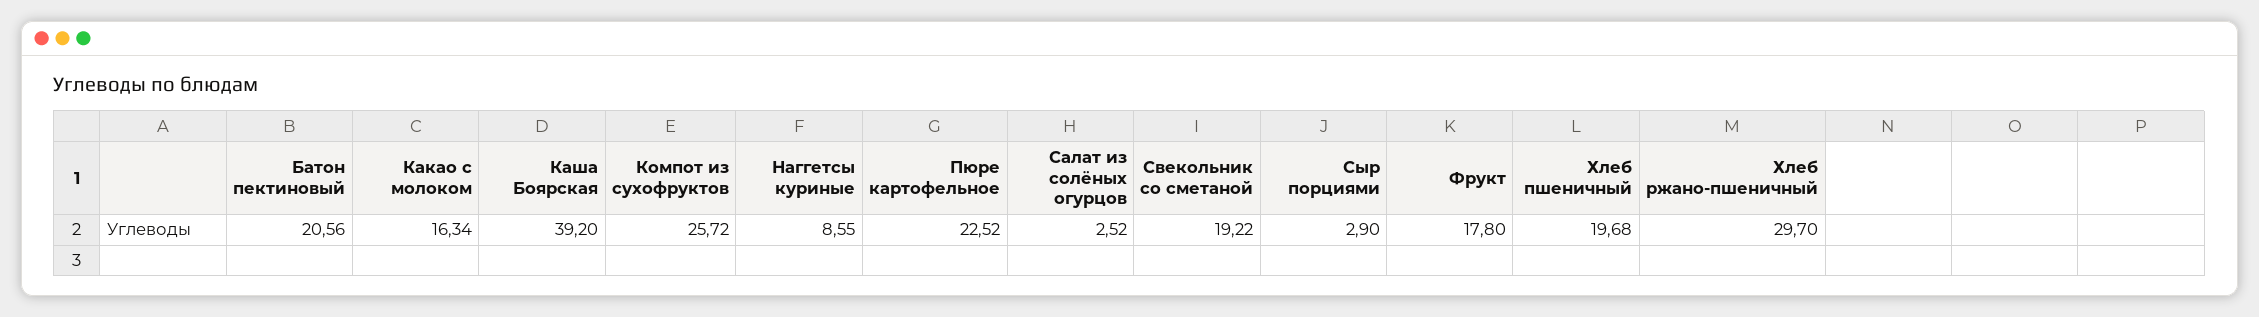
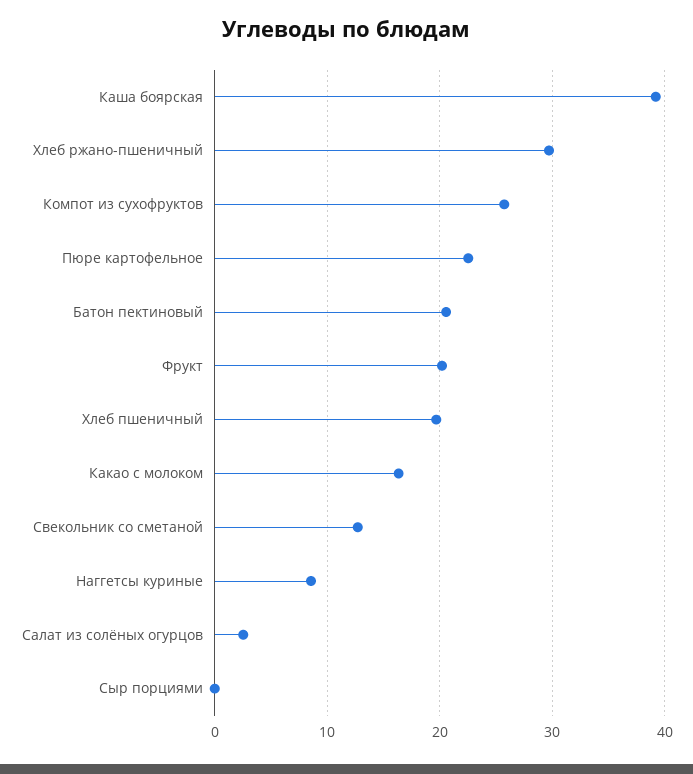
Свекольник со сметаной: 19.22 -> 13
Сыр порциями: 2.9 -> 0
Фрукт: 17.8 -> 20

